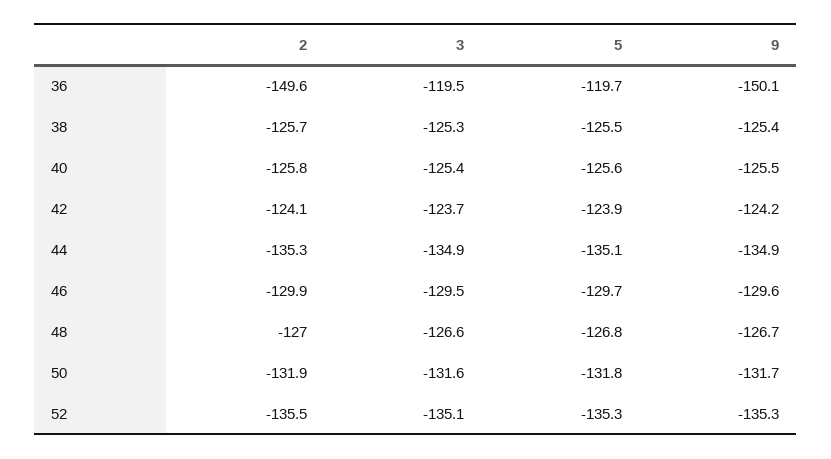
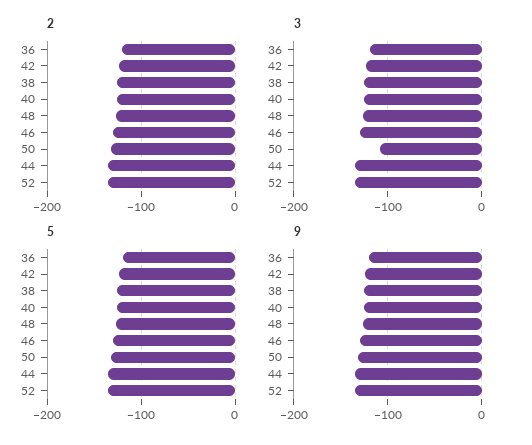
2, 36: -149.6 -> -120
9, 36: -150.1 -> -120
3, 50: -131.6 -> -110

